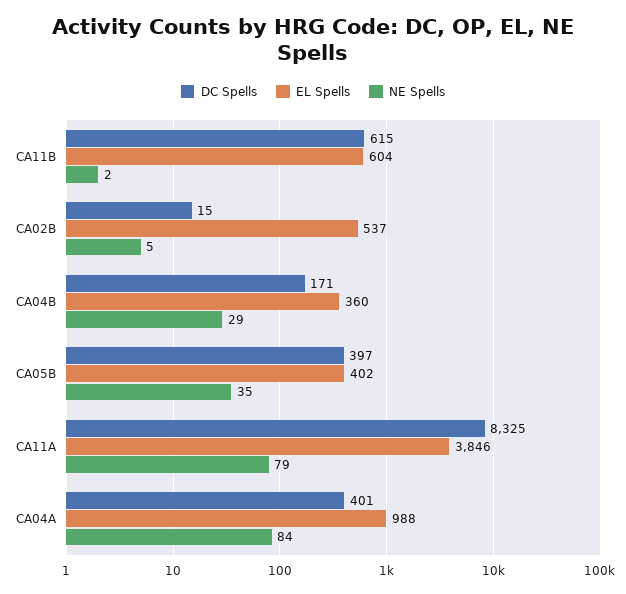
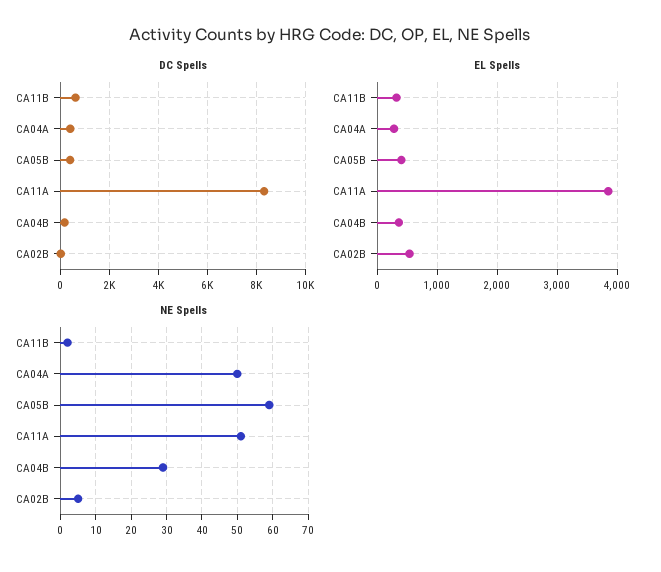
EL Spells, CA11B: 604 -> 300
NE Spells, CA05B: 35 -> 60
NE Spells, CA11A: 79 -> 50
EL Spells, CA04A: 988 -> 300
NE Spells, CA04A: 84 -> 50

